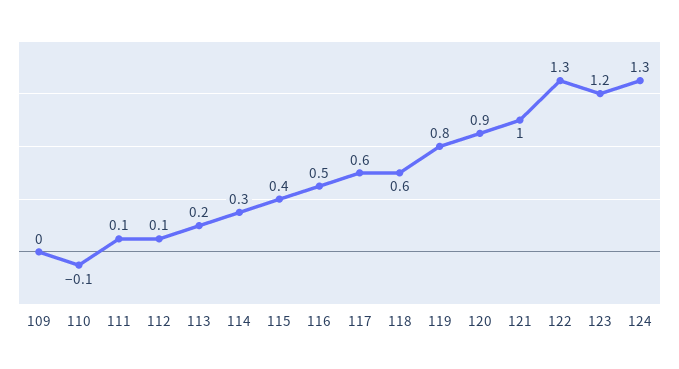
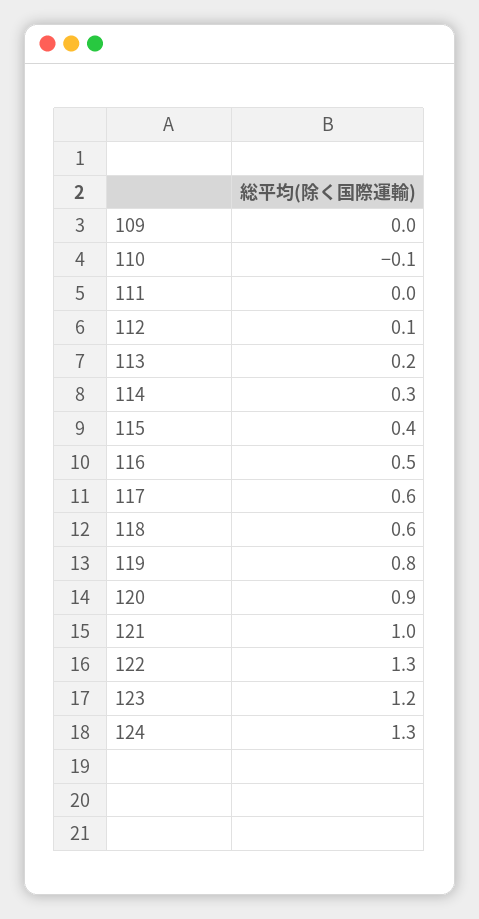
111: 0.1 -> 0

